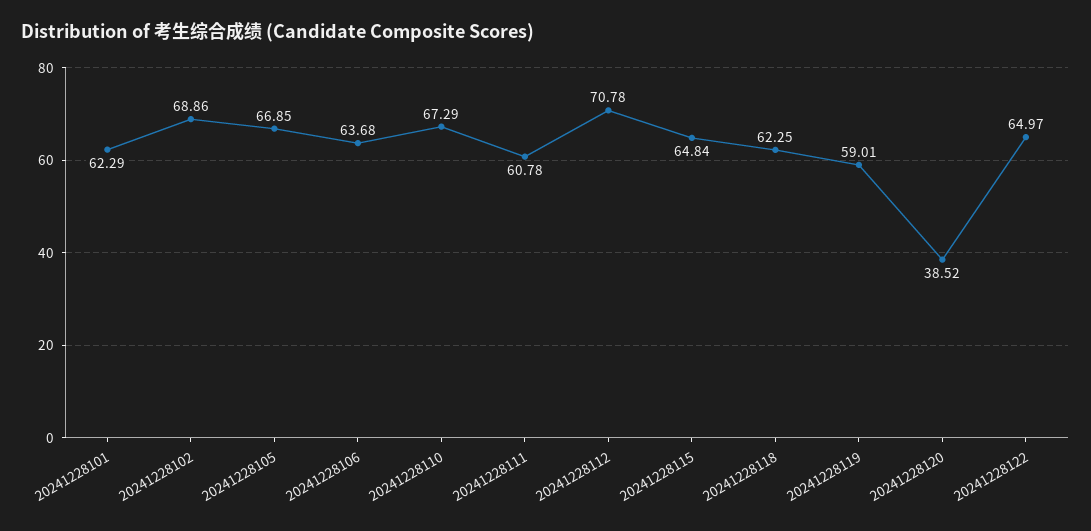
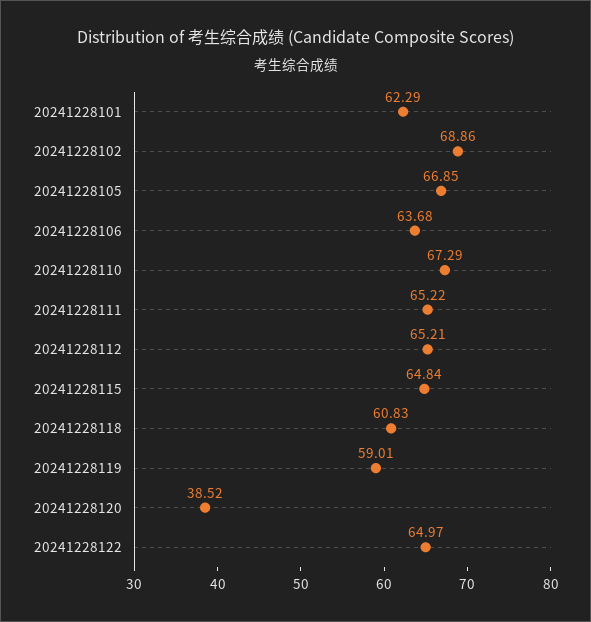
20241228111: 60.78 -> 65.22
20241228112: 70.78 -> 65.21
20241228118: 62.25 -> 60.83

